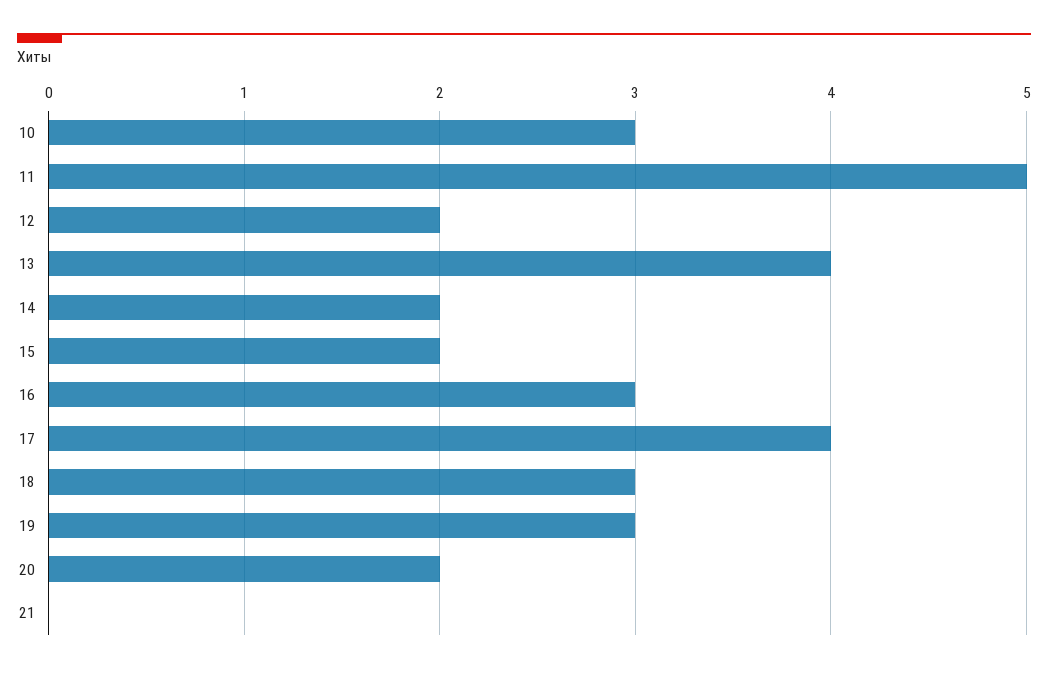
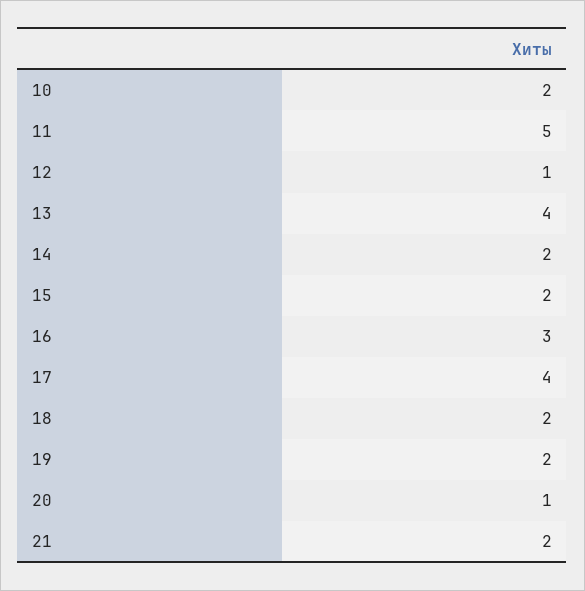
10: 3 -> 2
12: 2 -> 1
18: 3 -> 2
19: 3 -> 2
20: 2 -> 1
21: 0 -> 2

